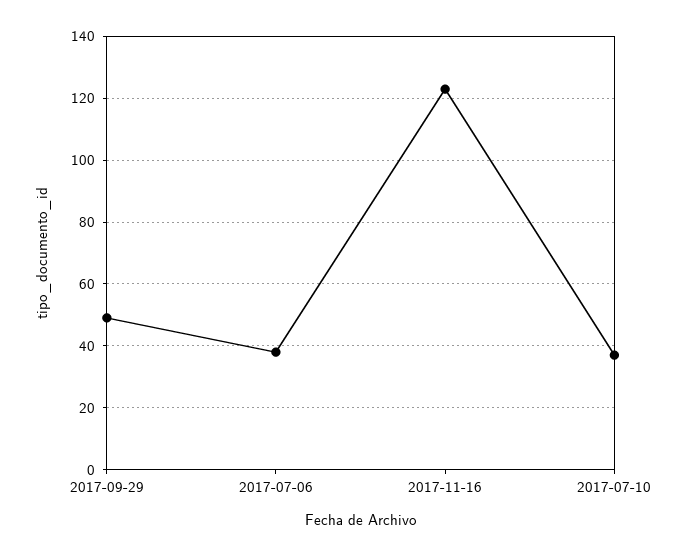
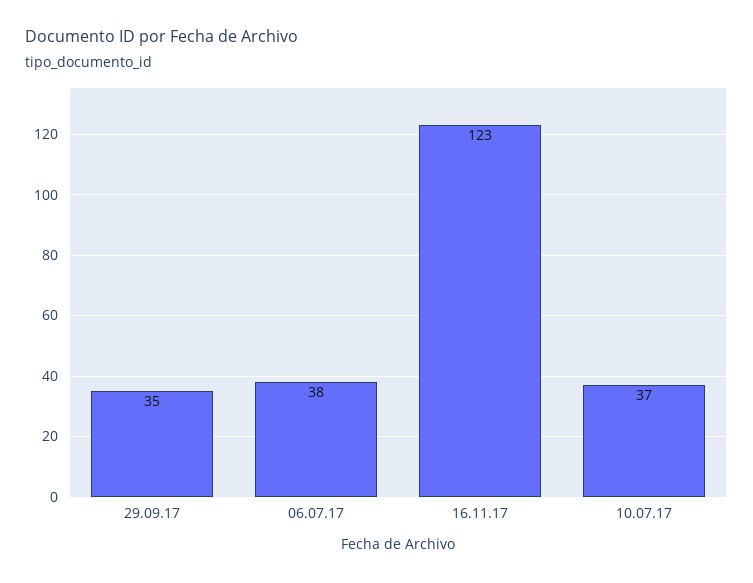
2017-09-29: 50 -> 35

